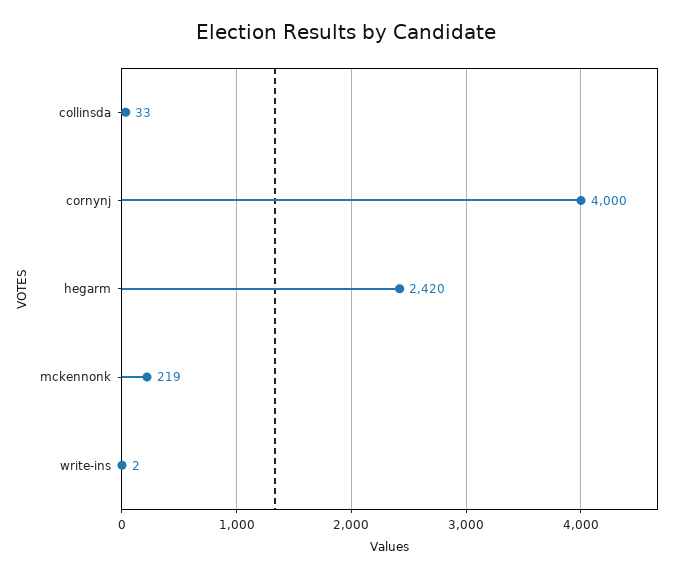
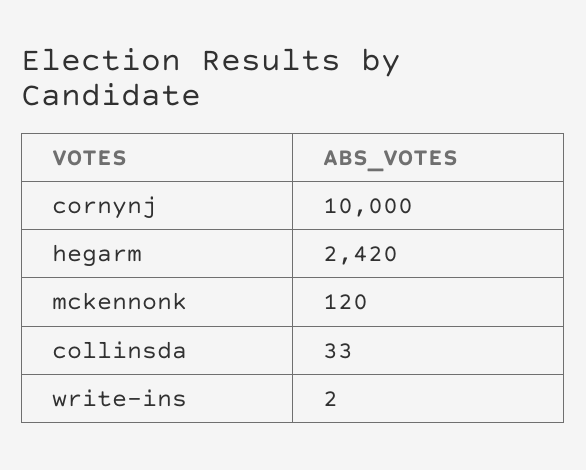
cornynj: 4000 -> 10000
mckennonk: 219 -> 120

